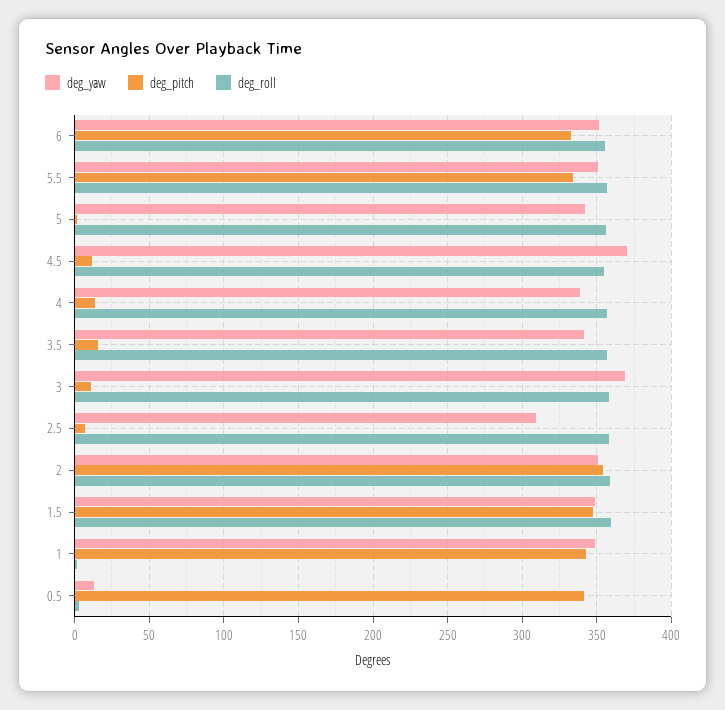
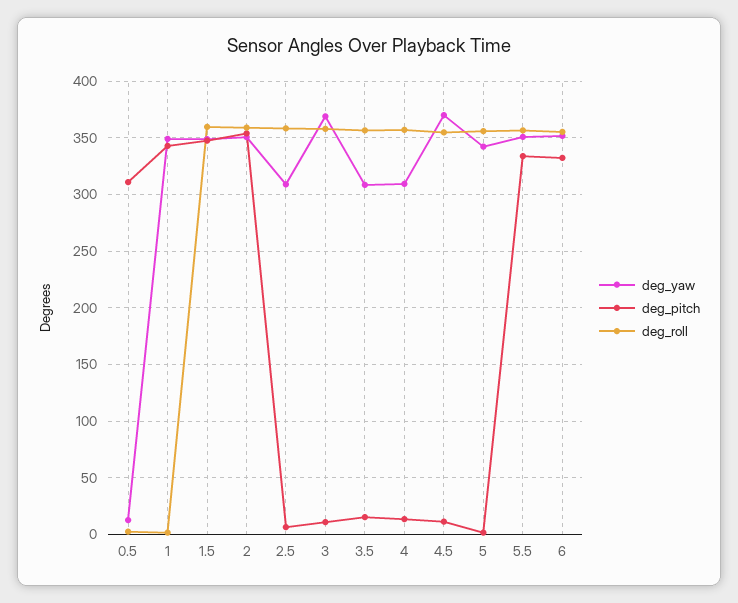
deg_yaw, 4: 340 -> 310
deg_yaw, 3.5: 340 -> 310
deg_pitch, 0.5: 340 -> 310

